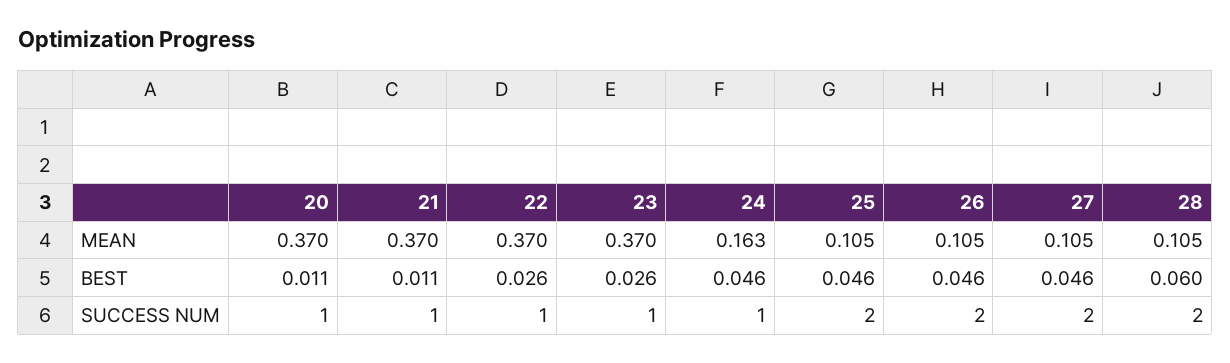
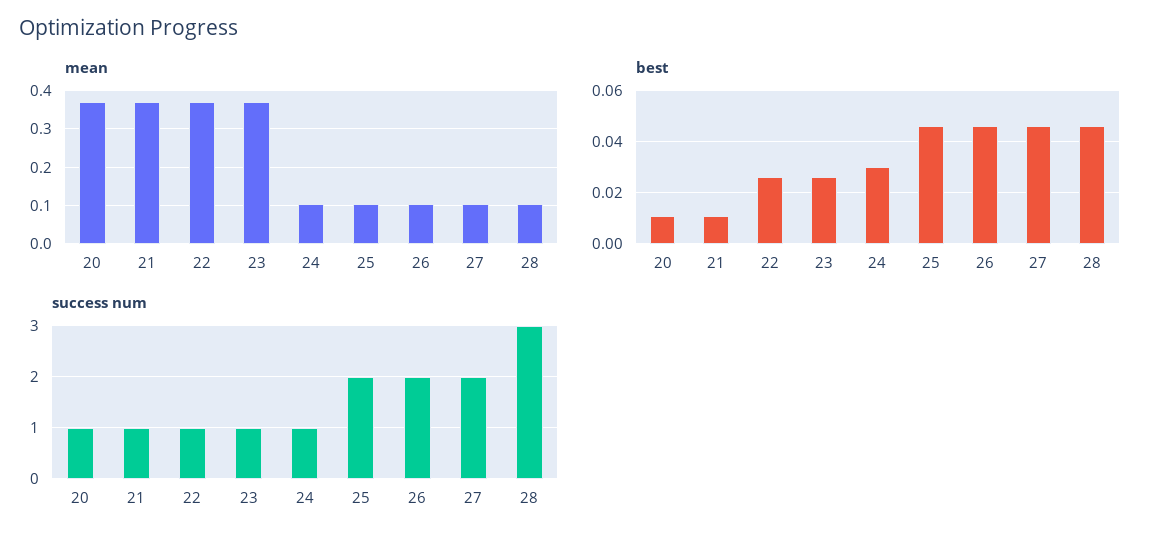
MEAN, 24: 0.163 -> 0.1
BEST, 24: 0.046 -> 0.03
BEST, 28: 0.06 -> 0.045
SUCCESS NUM, 28: 2 -> 3

